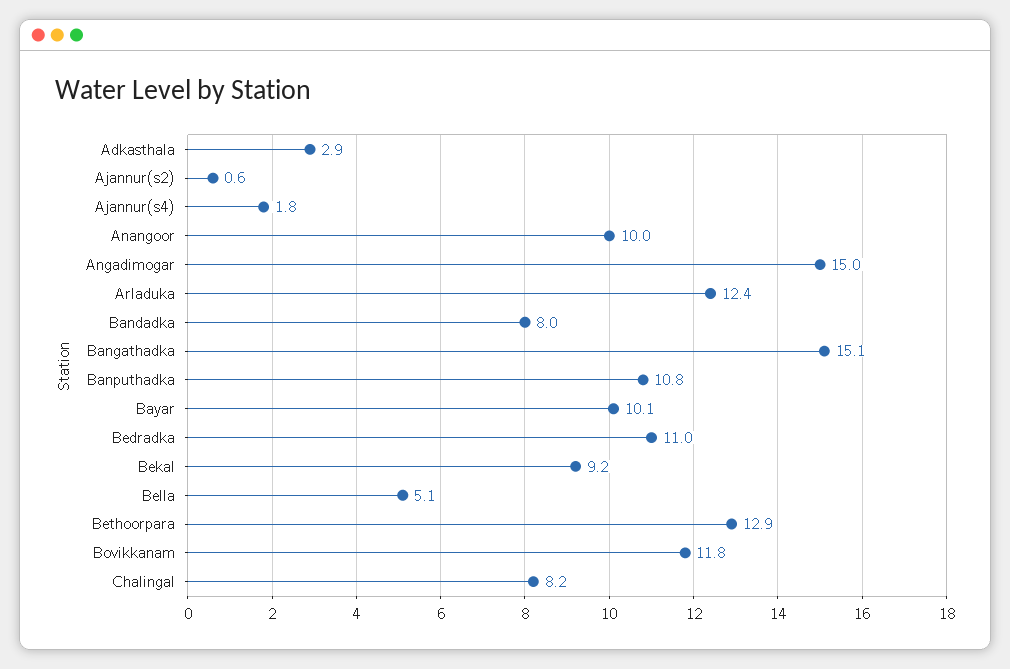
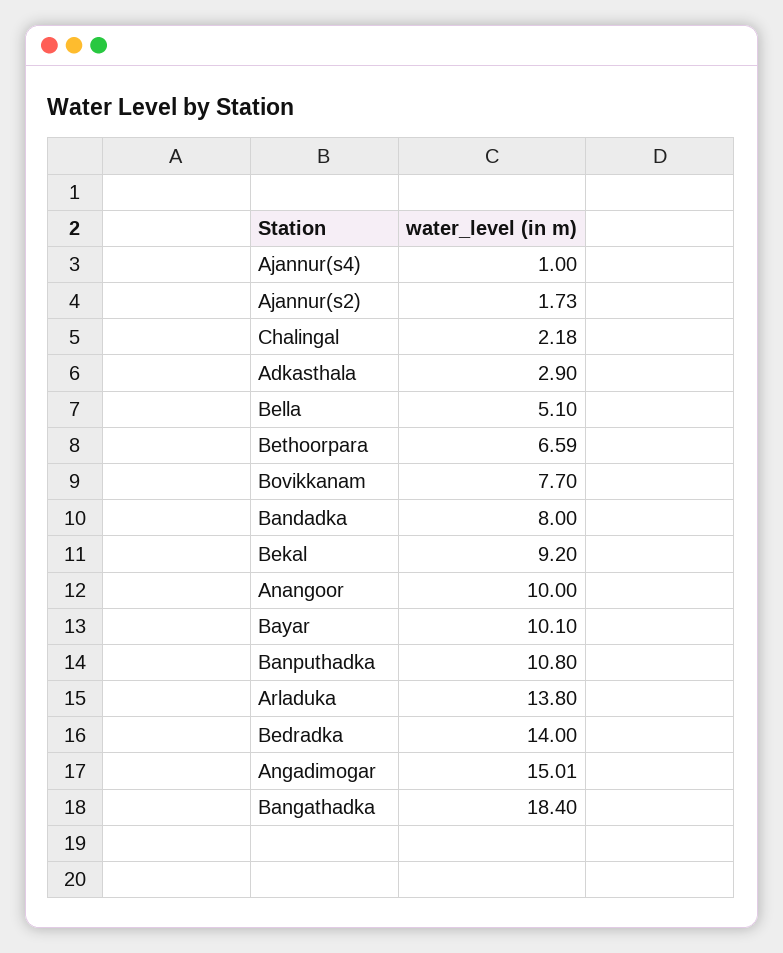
Ajannur(s2): 0.6 -> 1.73
Ajannur(s4): 1.8 -> 1
Arladuka: 12.4 -> 13.8
Bangathadka: 15.1 -> 18.4
Bedradka: 11 -> 14
Bethoorpara: 12.9 -> 6.59
Bovikkanam: 11.8 -> 7.7
Chalingal: 8.2 -> 2.18

